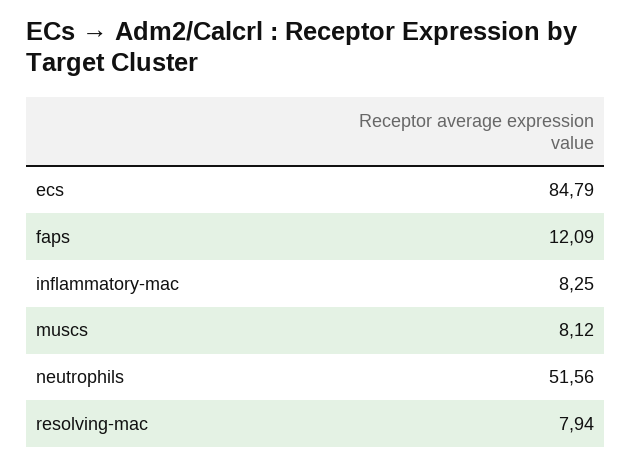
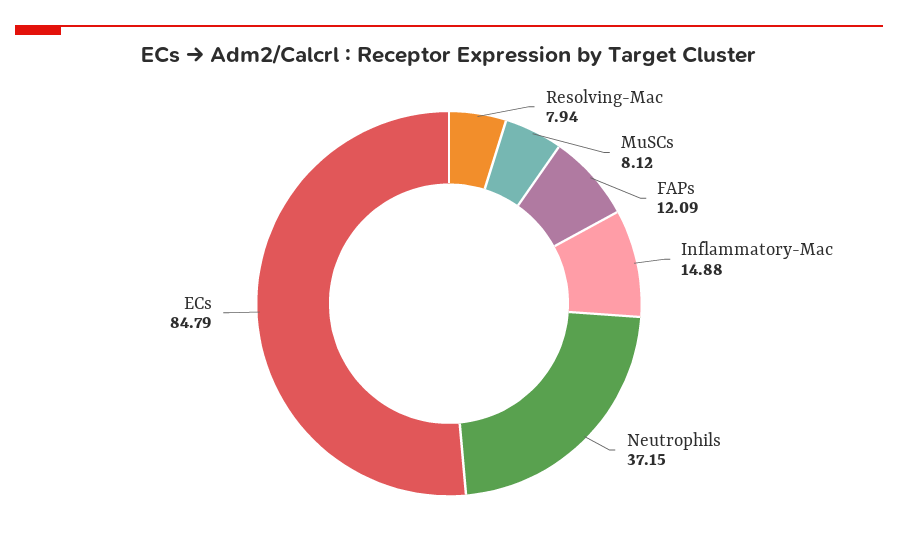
inflammatory-mac: 8.25 -> 14.88
neutrophils: 51.56 -> 37.15

